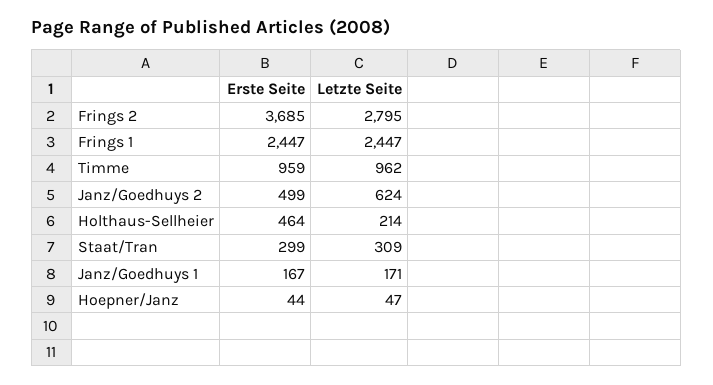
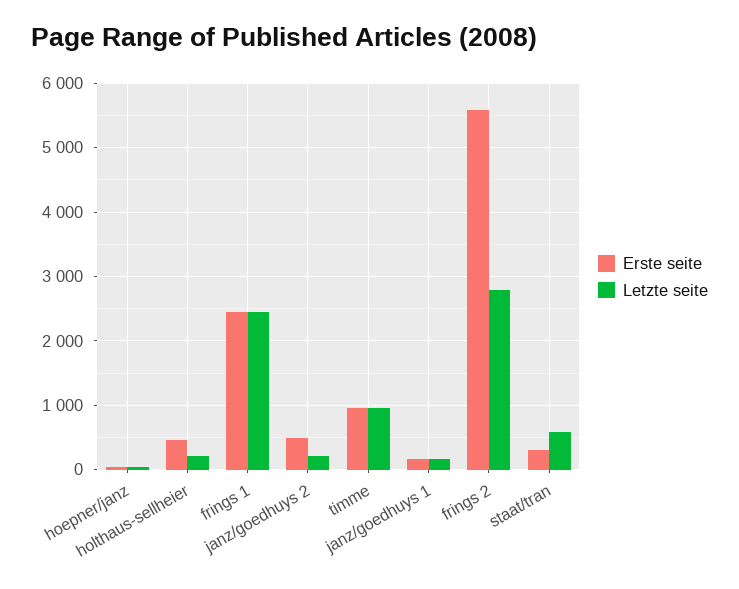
Erste Seite, Frings 2: 3685 -> 5600
Letzte Seite, Janz/Goedhuys 2: 624 -> 200
Letzte Seite, Staat/Tran: 309 -> 600

